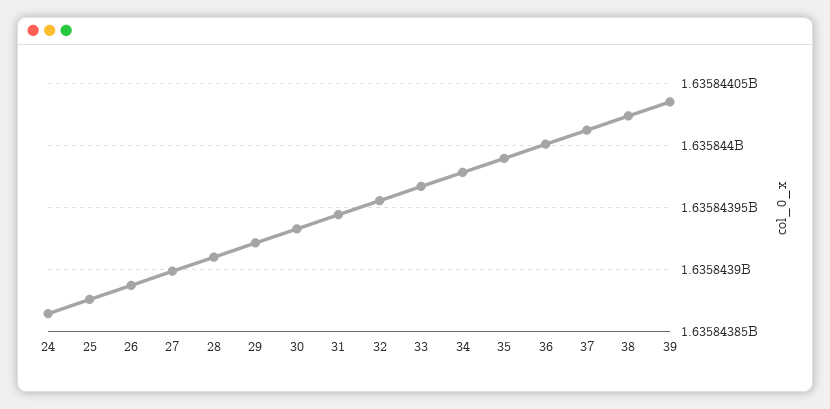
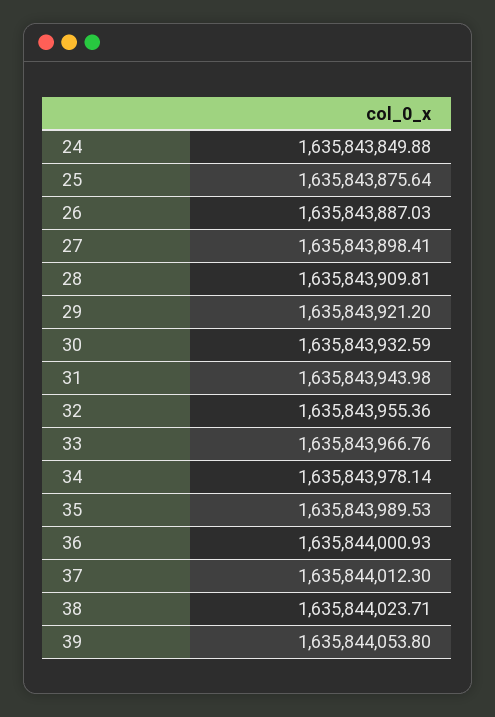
24: 1635843865 -> 1635843849.88
39: 1635844035 -> 1635844053.8

